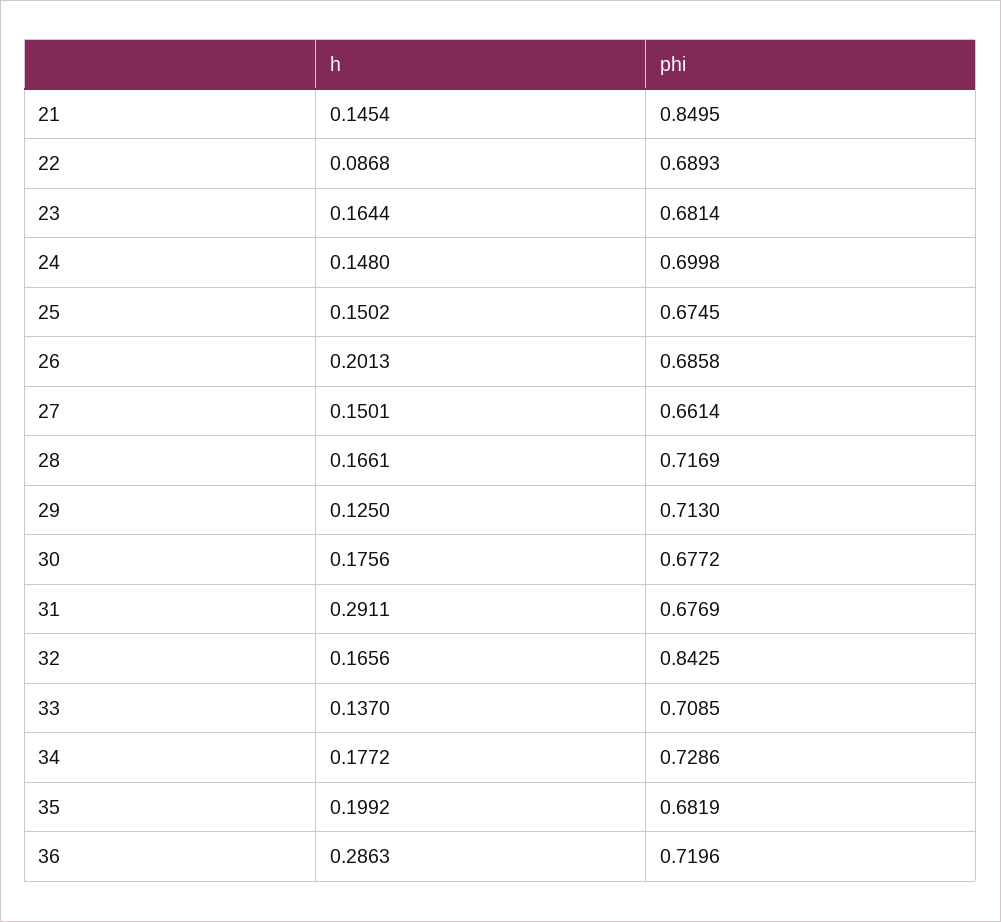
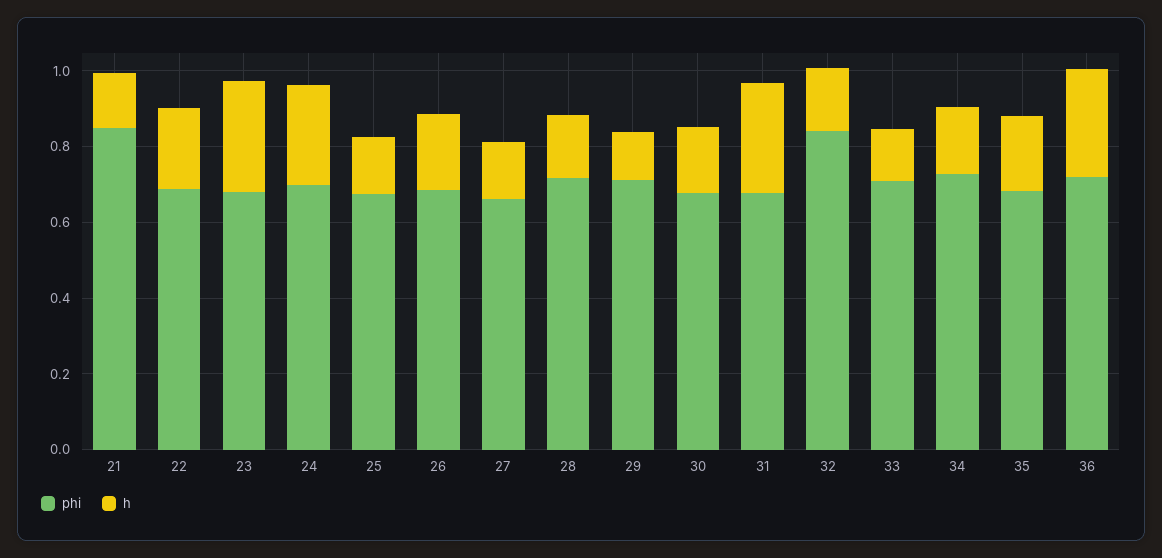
h, 22: 0.0868 -> 0.2
h, 23: 0.1644 -> 0.3
h, 24: 0.148 -> 0.25

